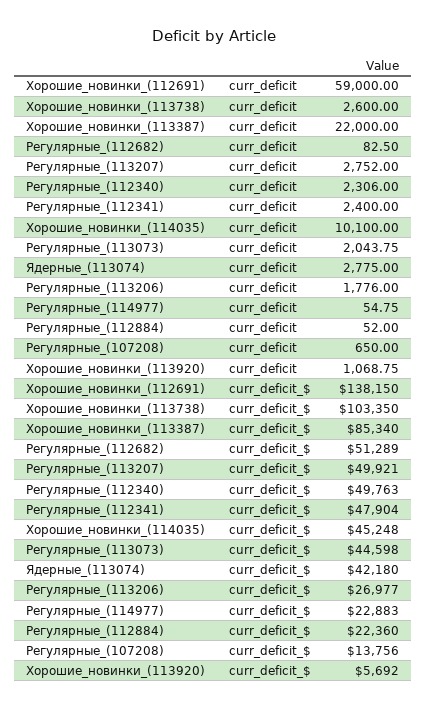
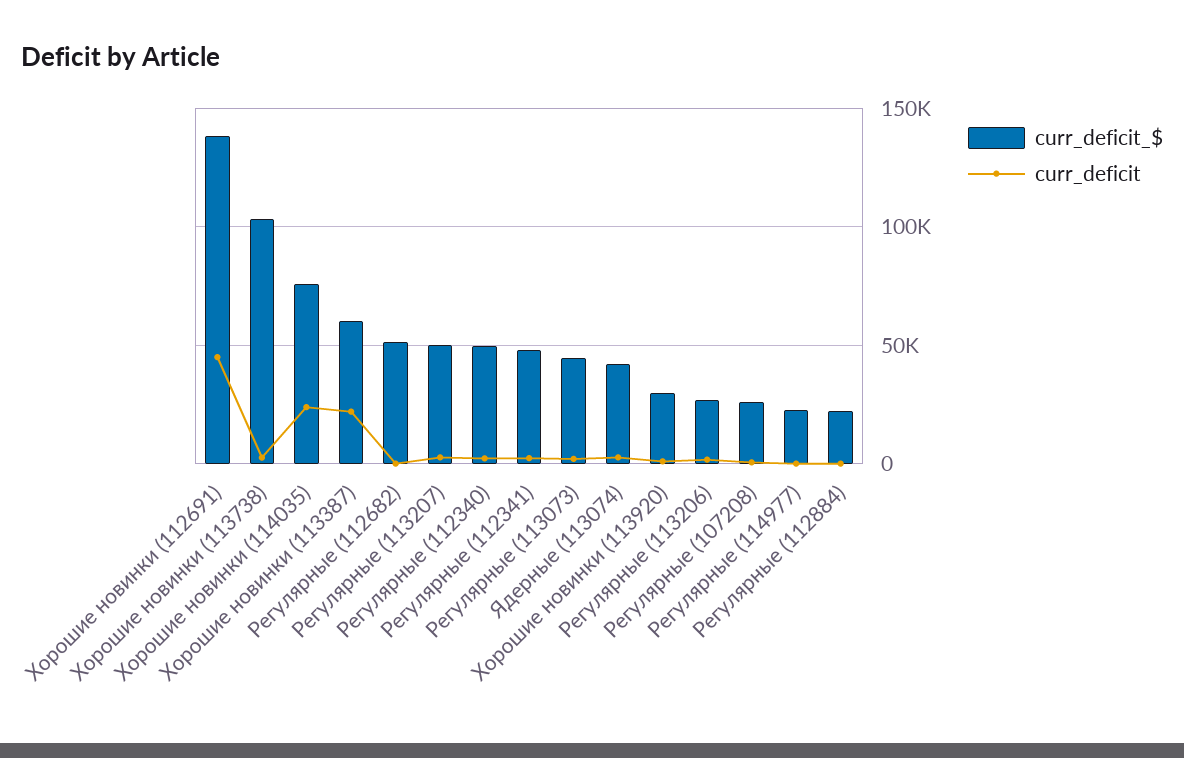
curr_deficit, Хорошие_новинки_(112691): 59000 -> 45000
curr_deficit, Хорошие_новинки_(114035): 10100 -> 25000
curr_deficit_$, Хорошие_новинки_(113387): 85340 -> 60000
curr_deficit_$, Хорошие_новинки_(114035): 45248 -> 75000
curr_deficit_$, Регулярные_(107208): 13756 -> 25000
curr_deficit_$, Хорошие_новинки_(113920): 5692 -> 30000

